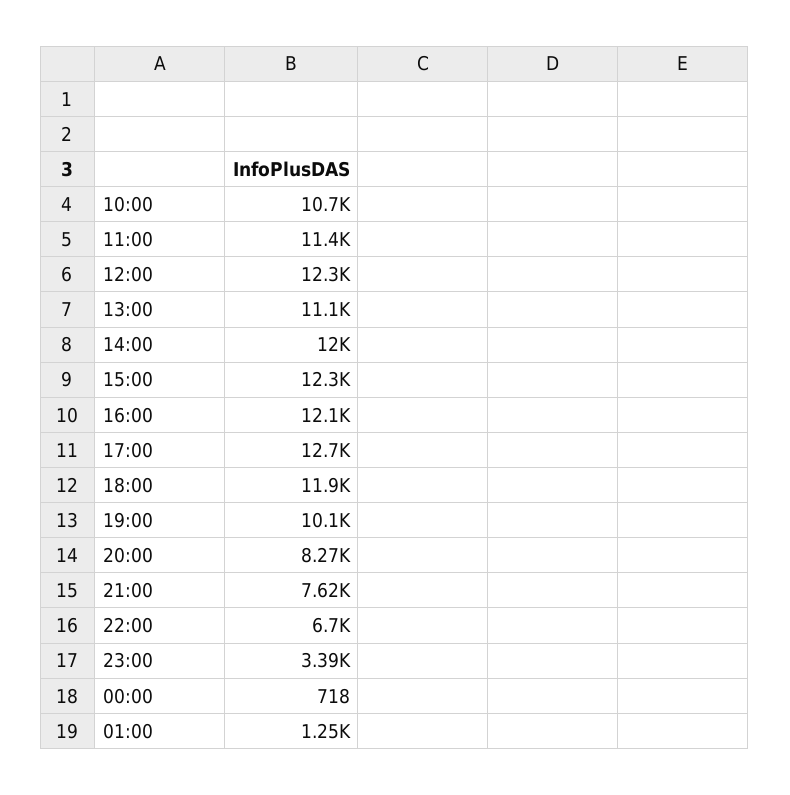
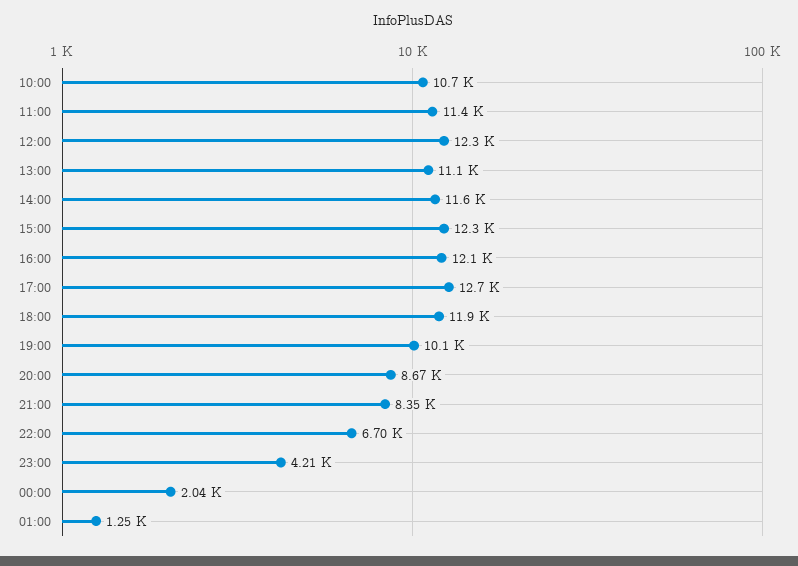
14:00: 12000 -> 11600
20:00: 8270 -> 8670
21:00: 7620 -> 8350
23:00: 3390 -> 4210
00:00: 718 -> 2040

